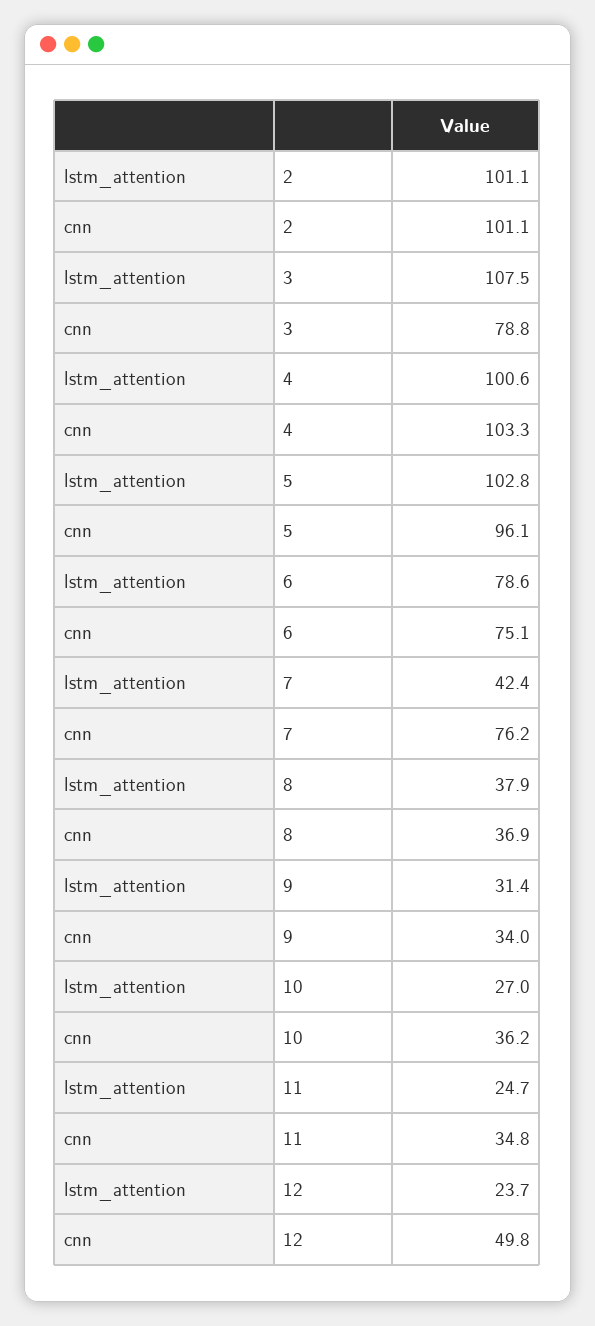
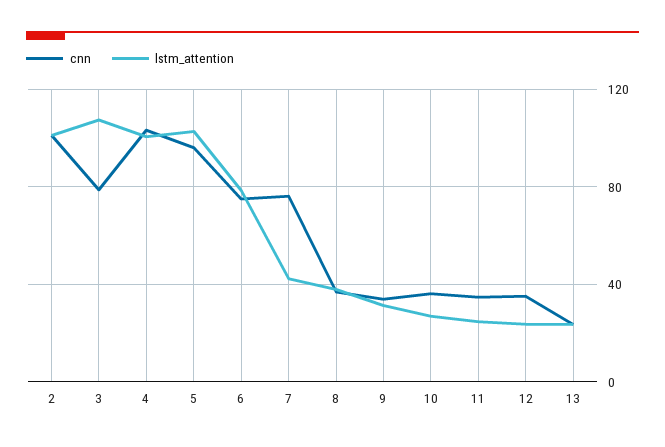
cnn, 12: 49.8 -> 35
cnn, 13: none -> 25
lstm_attention, 13: none -> 25

